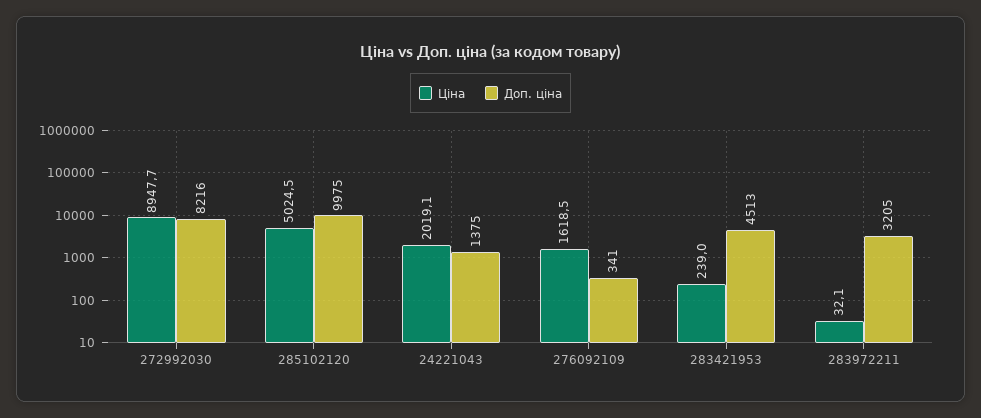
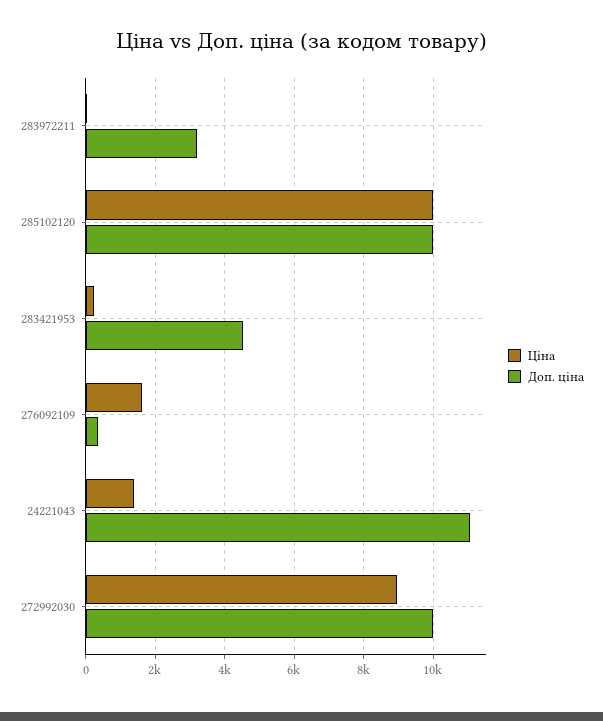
Доп. ціна, 272992030: 8216 -> 10000
Ціна, 285102120: 5024.5 -> 10000
Ціна, 24221043: 2019.1 -> 1400
Доп. ціна, 24221043: 1375 -> 11000

